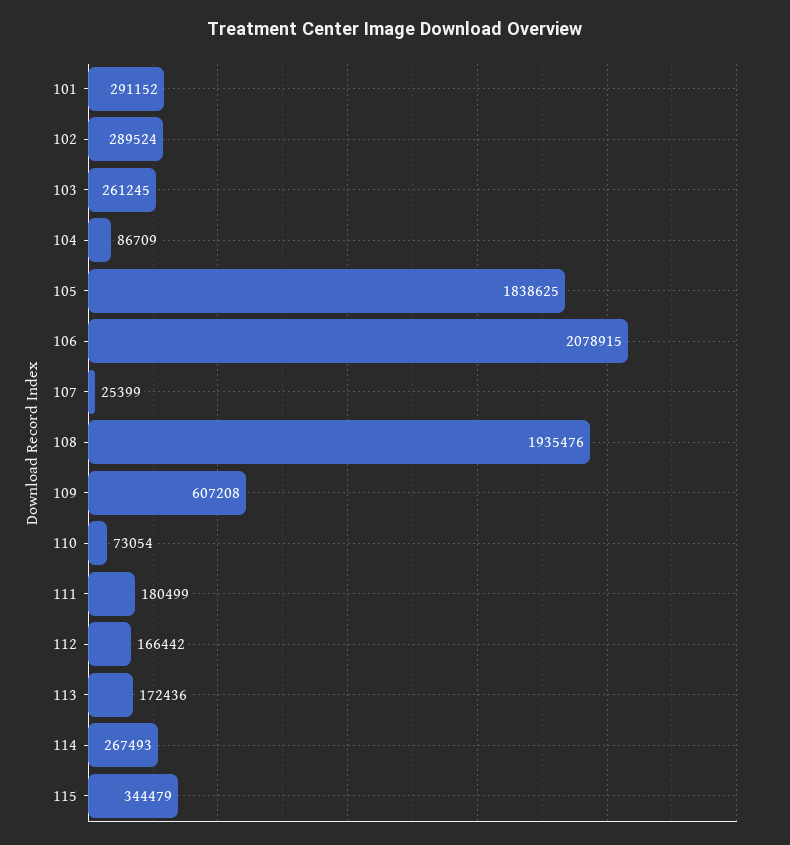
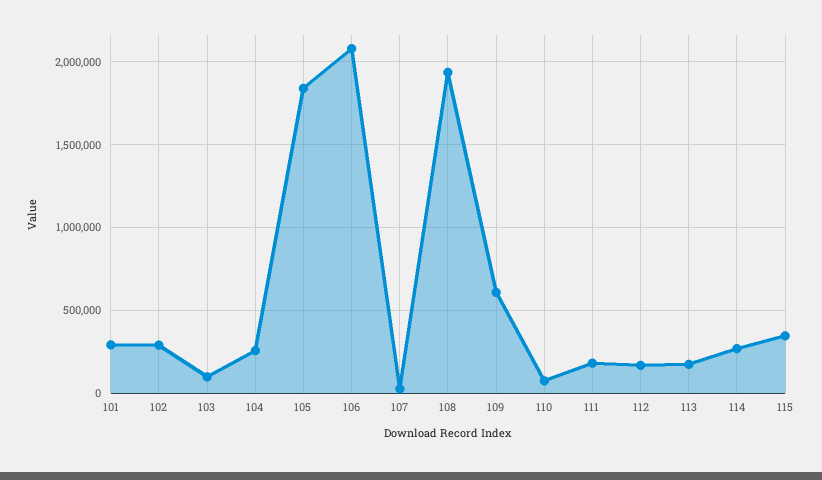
103: 261245 -> 100000
104: 86709 -> 250000

